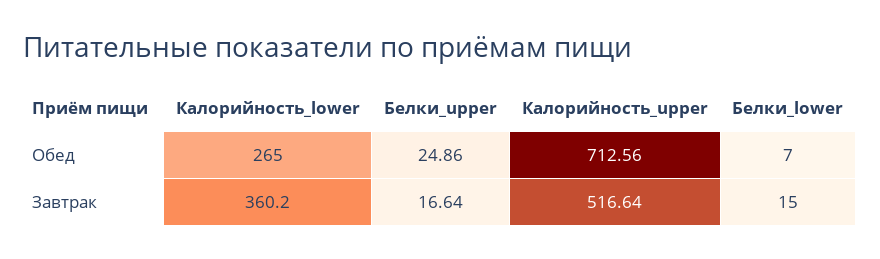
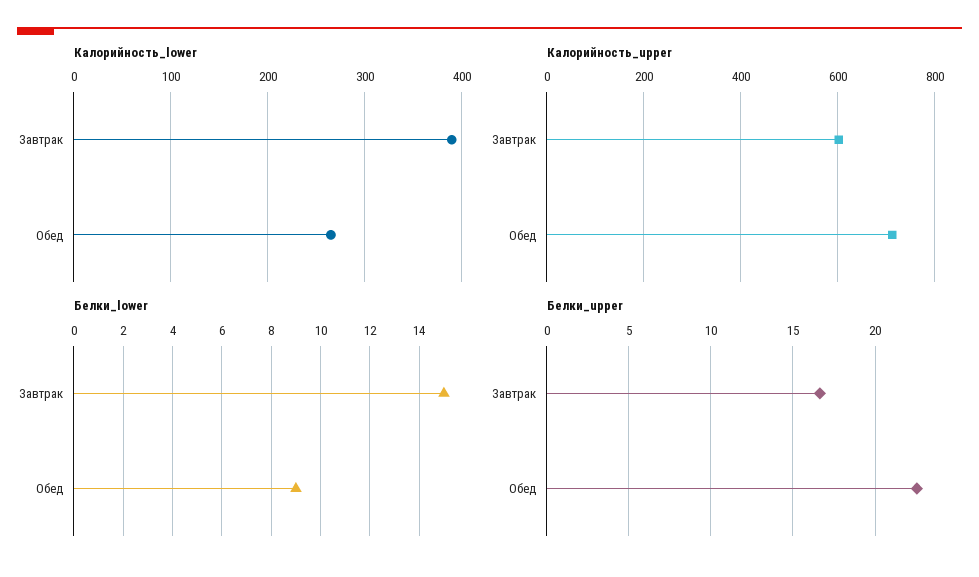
Белки_upper, Обед: 24.86 -> 22.5
Белки_lower, Обед: 7 -> 9
Калорийность_lower, Завтрак: 360.2 -> 390
Калорийность_upper, Завтрак: 516.64 -> 600

